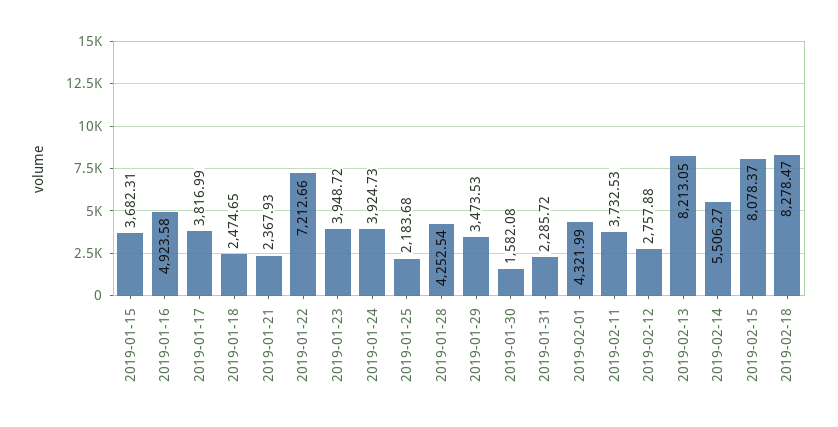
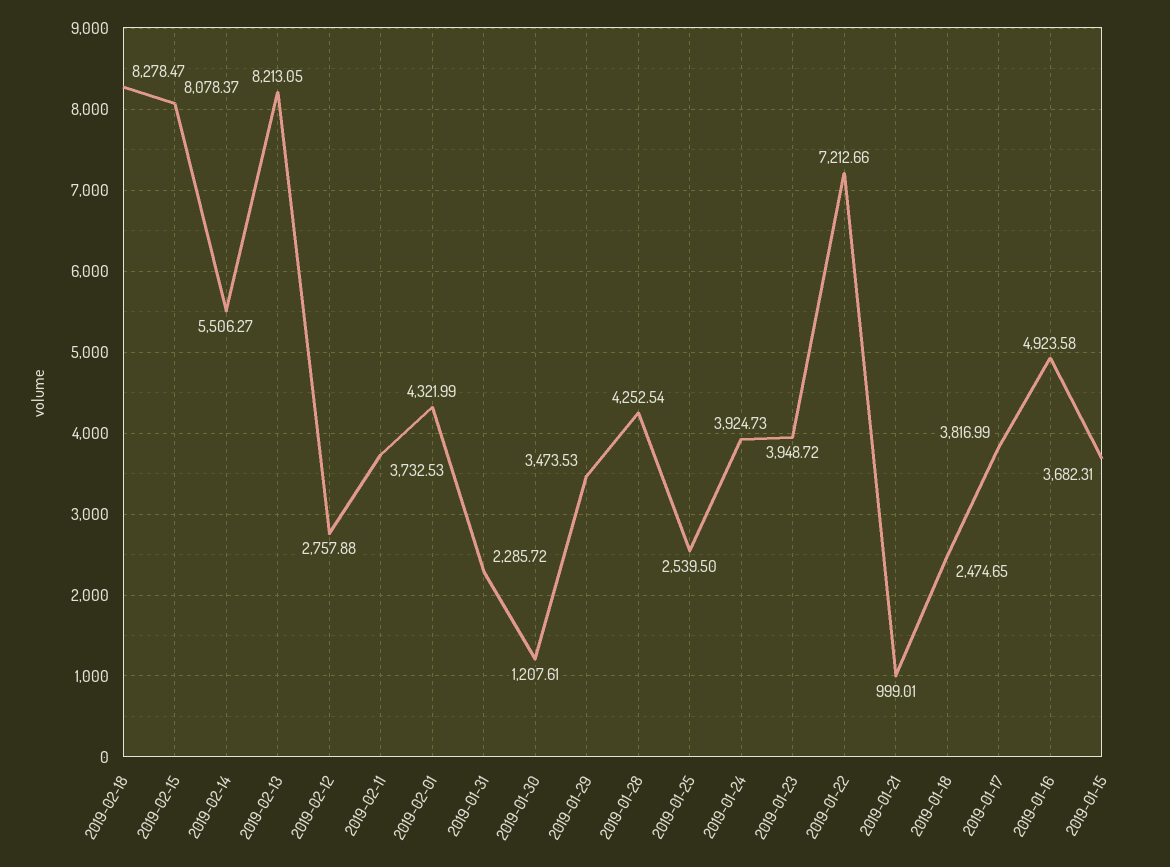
2019-01-21: 2367.93 -> 999.01
2019-01-25: 2183.68 -> 2539.5
2019-01-30: 1582.08 -> 1207.61

